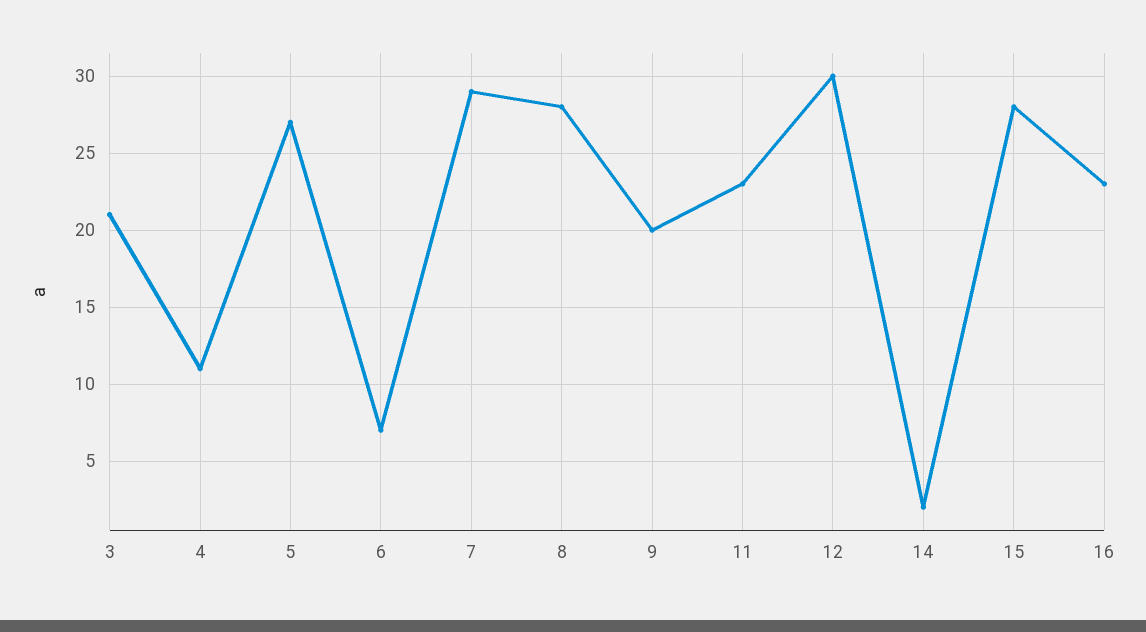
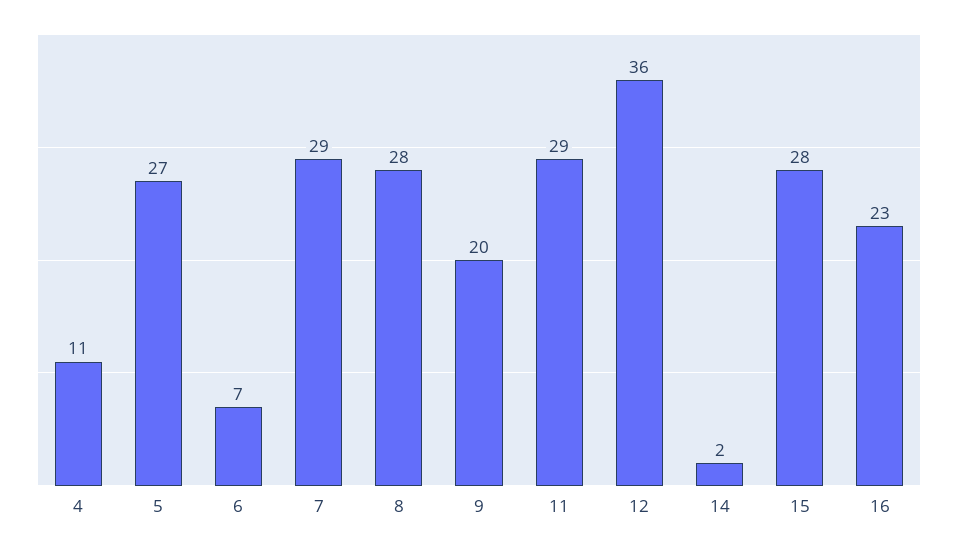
3: 21 -> none
11: 23 -> 29
12: 30 -> 36

